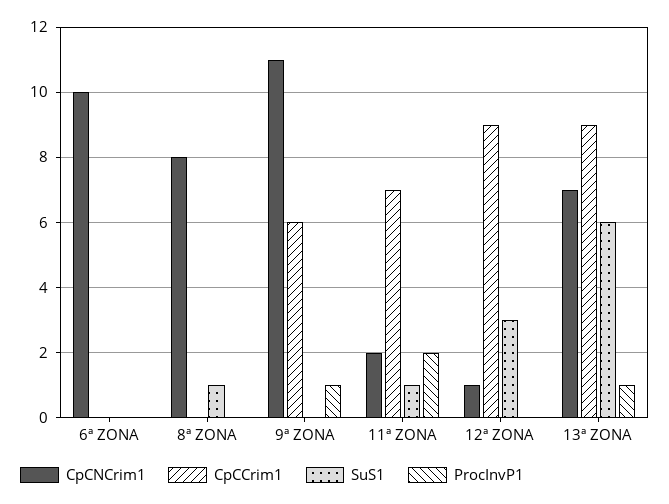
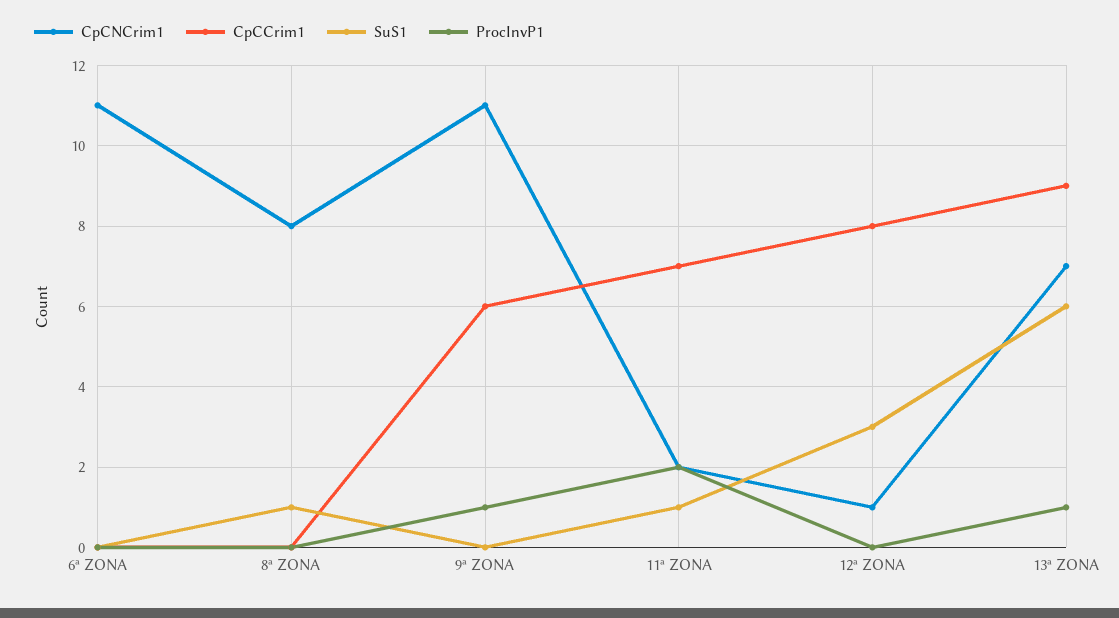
CpCNCrim1, 6ª ZONA: 10 -> 11
CpCCrim1, 12ª ZONA: 9 -> 8

